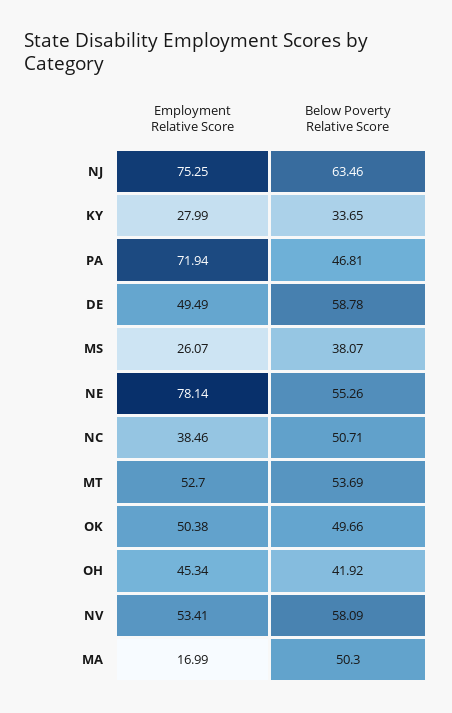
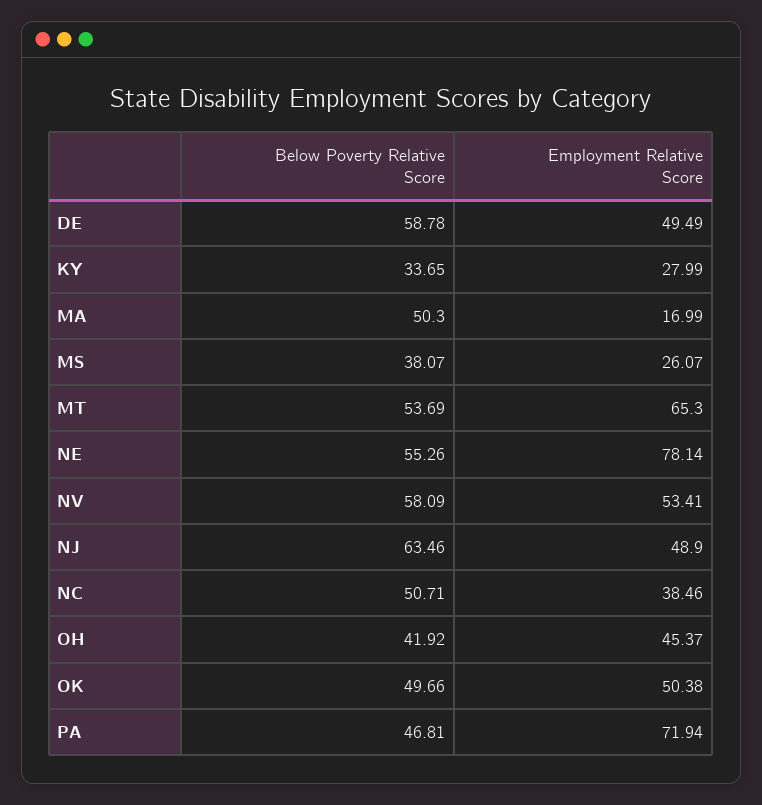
Employment Relative Score, NJ: 75.25 -> 48.9
Employment Relative Score, MT: 52.7 -> 65.3
Employment Relative Score, OH: 45.34 -> 45.37

